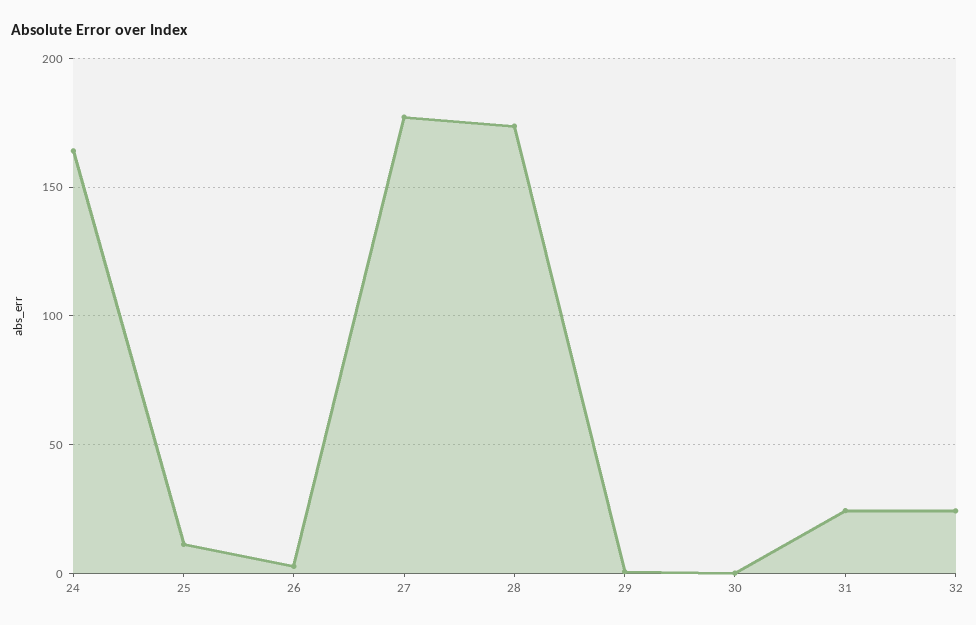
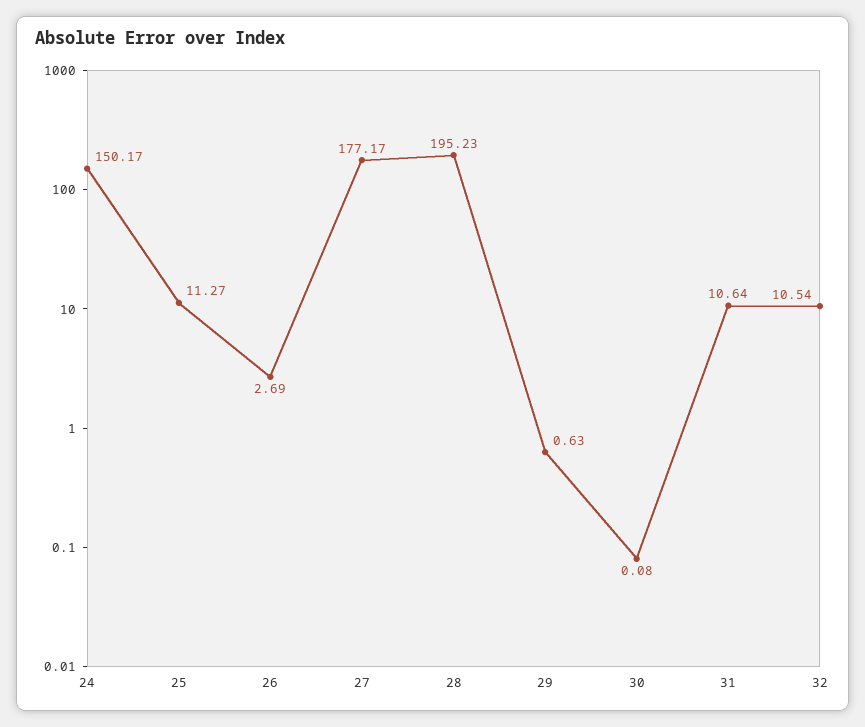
24: 165 -> 150.17
28: 175 -> 195.23
31: 25 -> 10.64
32: 25 -> 10.54

